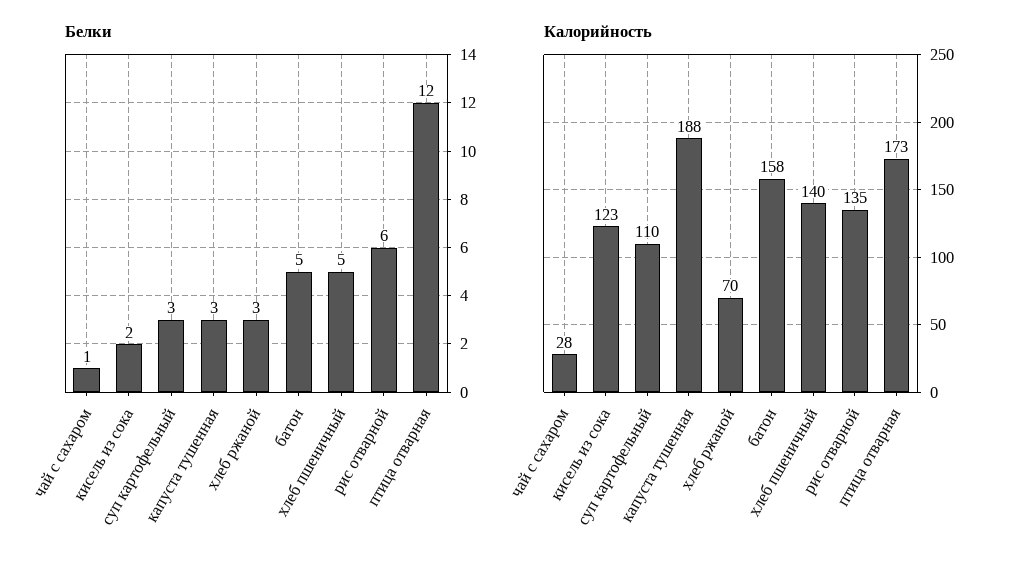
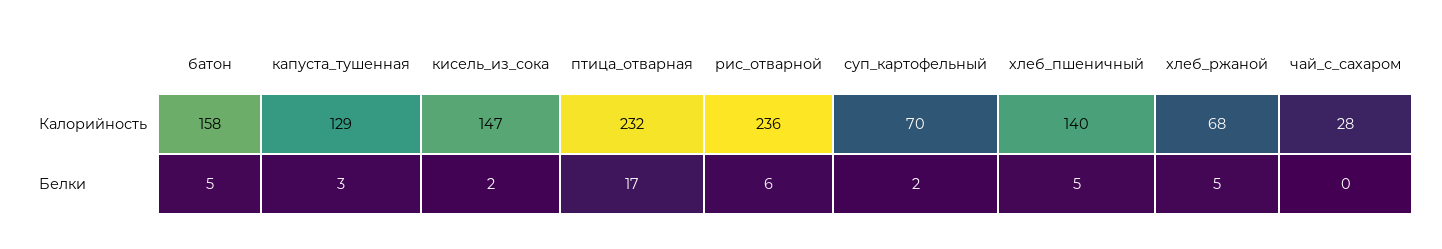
Белки, чай с сахаром: 1 -> 0
Белки, суп картофельный: 3 -> 2
Белки, хлеб ржаной: 3 -> 5
Белки, птица отварная: 12 -> 17
Калорийность, кисель из сока: 123 -> 147
Калорийность, суп картофельный: 110 -> 70
Калорийность, капуста тушенная: 188 -> 129
Калорийность, хлеб ржаной: 70 -> 68
Калорийность, рис отварной: 135 -> 236
Калорийность, птица отварная: 173 -> 232

